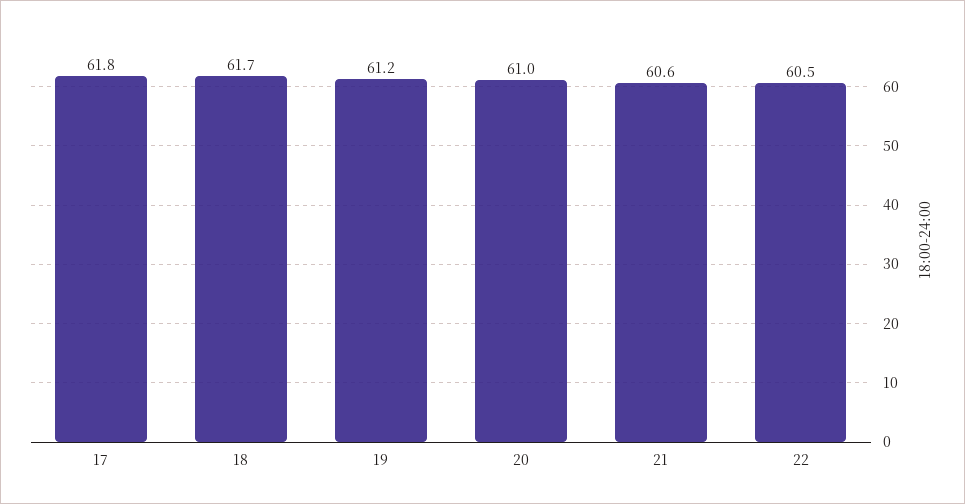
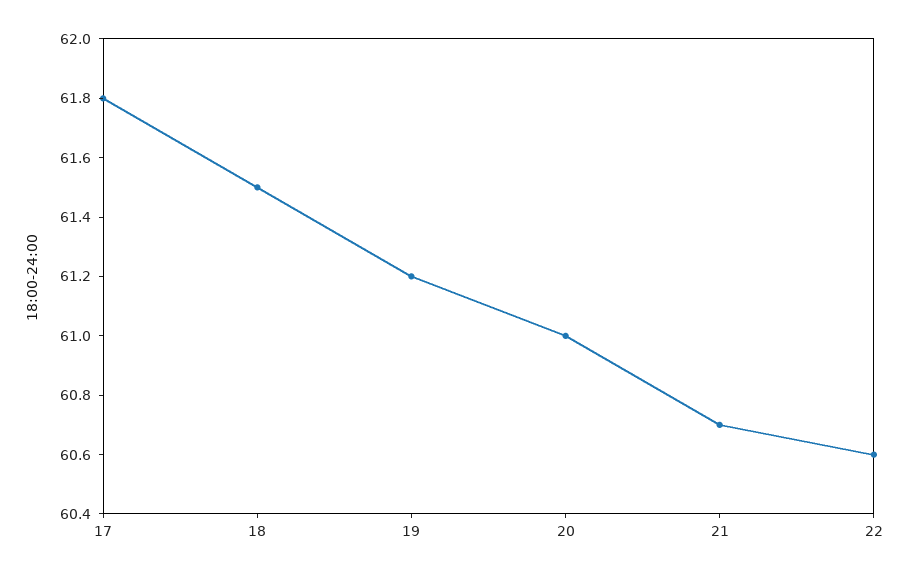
18: 61.7 -> 61.5
21: 60.6 -> 60.7
22: 60.5 -> 60.6

